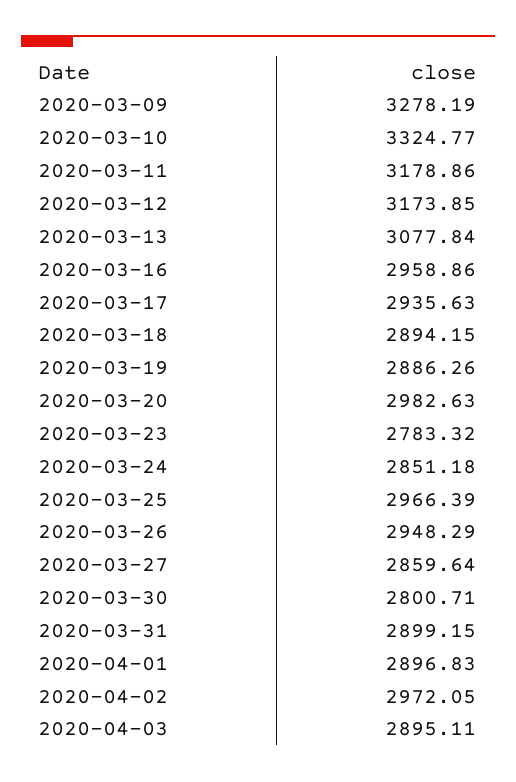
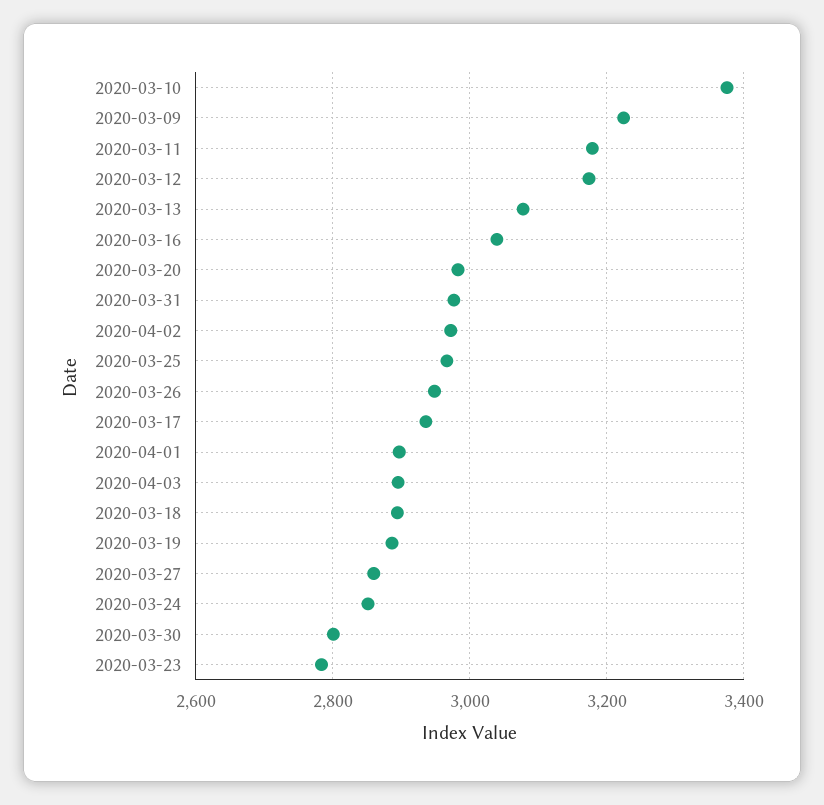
2020-03-09: 3278.19 -> 3220
2020-03-10: 3324.77 -> 3380
2020-03-16: 2958.86 -> 3040
2020-03-31: 2899.15 -> 2980

